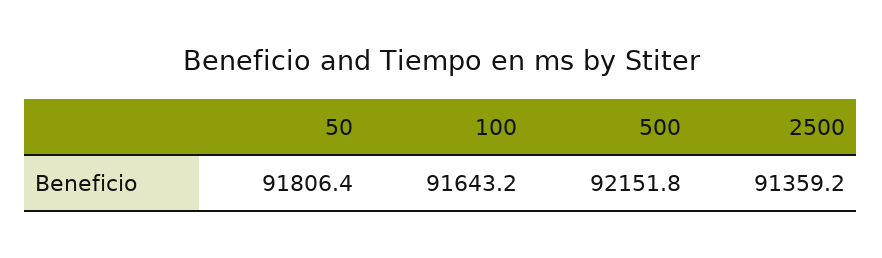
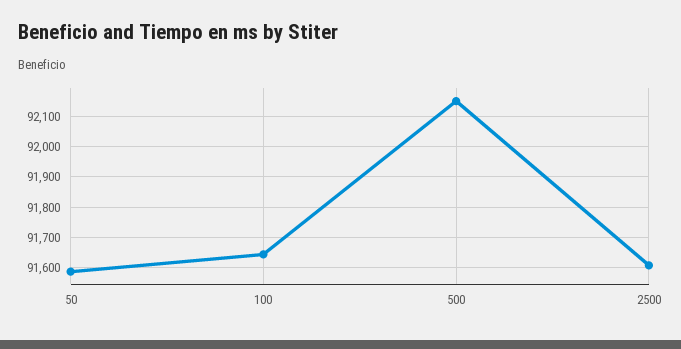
50: 91806.4 -> 91580
2500: 91359.2 -> 91600

